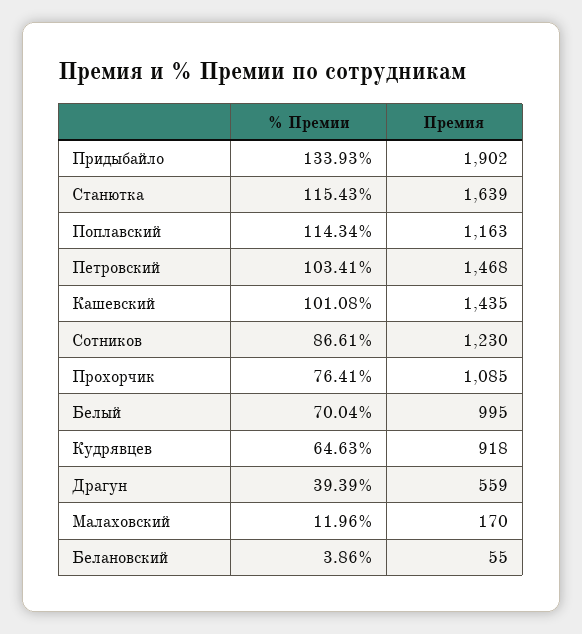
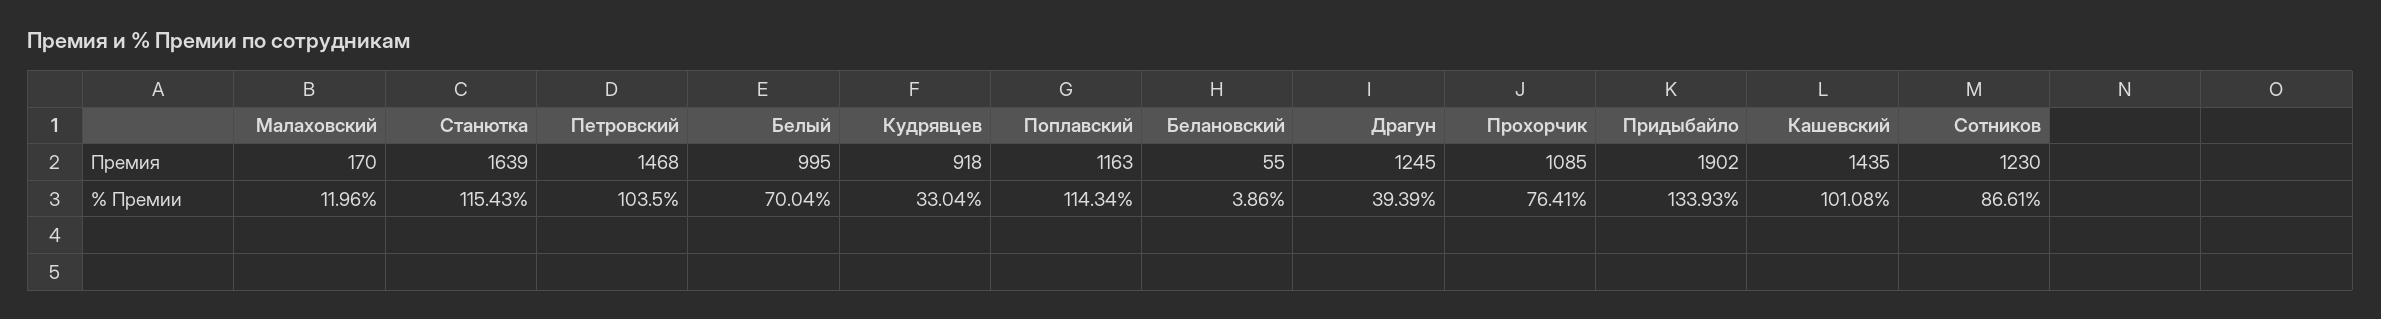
% Премии, Петровский: 103.41 -> 103.5
% Премии, Кудрявцев: 64.63 -> 33.04
Премия, Драгун: 559 -> 1245

